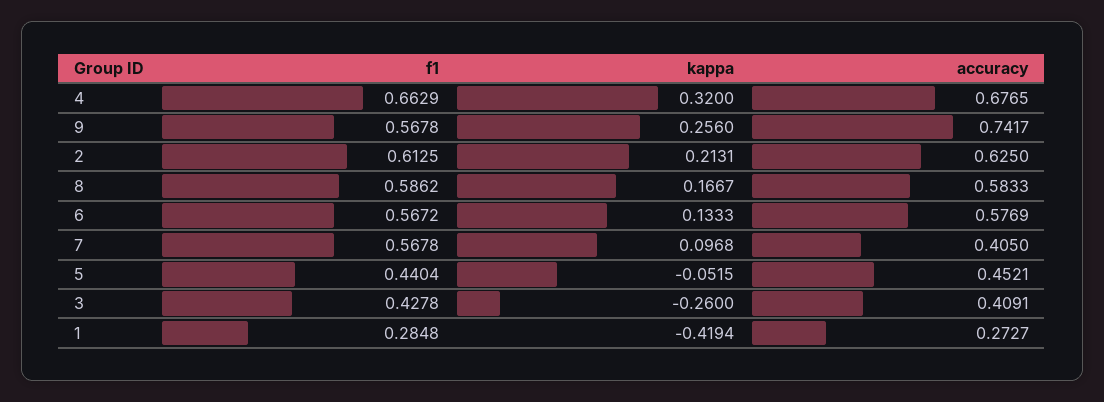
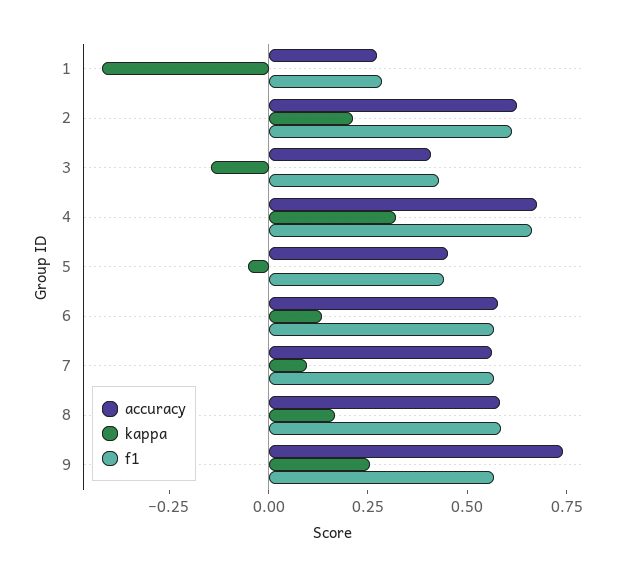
accuracy, 7: 0.405 -> 0.55
kappa, 3: -0.26 -> -0.15

